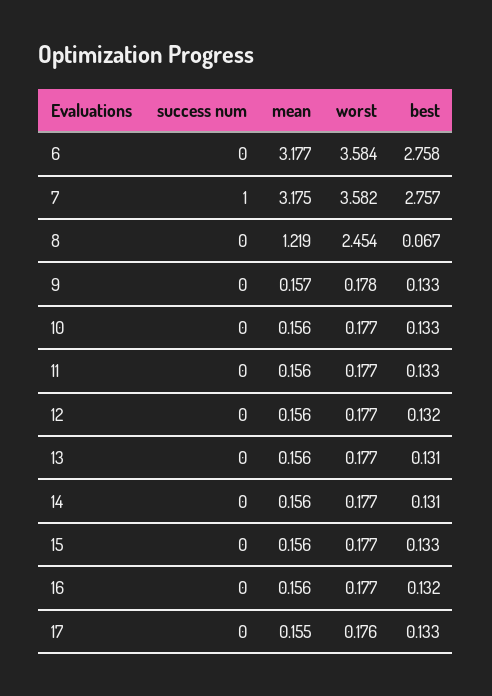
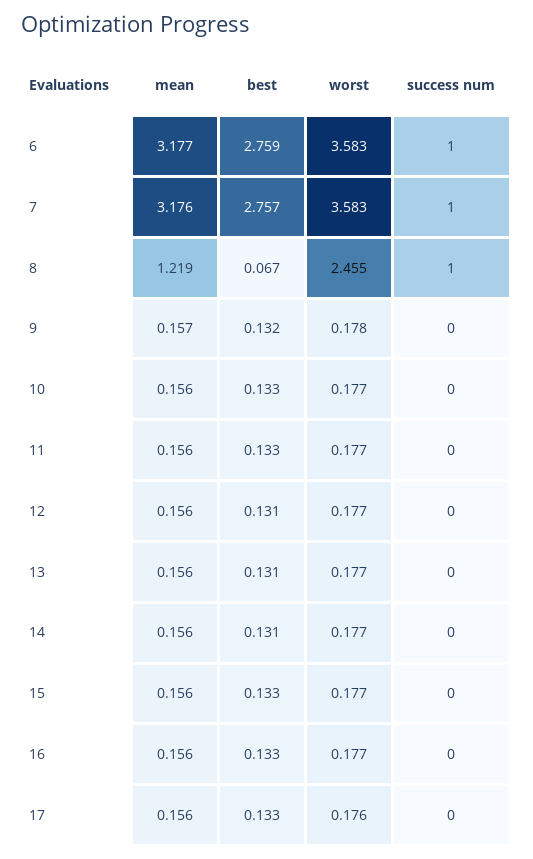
success num, 6: 0 -> 1
worst, 6: 3.584 -> 3.583
best, 6: 2.758 -> 2.759
mean, 7: 3.175 -> 3.176
worst, 7: 3.582 -> 3.583
success num, 8: 0 -> 1
worst, 8: 2.454 -> 2.455
best, 9: 0.133 -> 0.132
best, 12: 0.132 -> 0.131
best, 16: 0.132 -> 0.133
mean, 17: 0.155 -> 0.156

